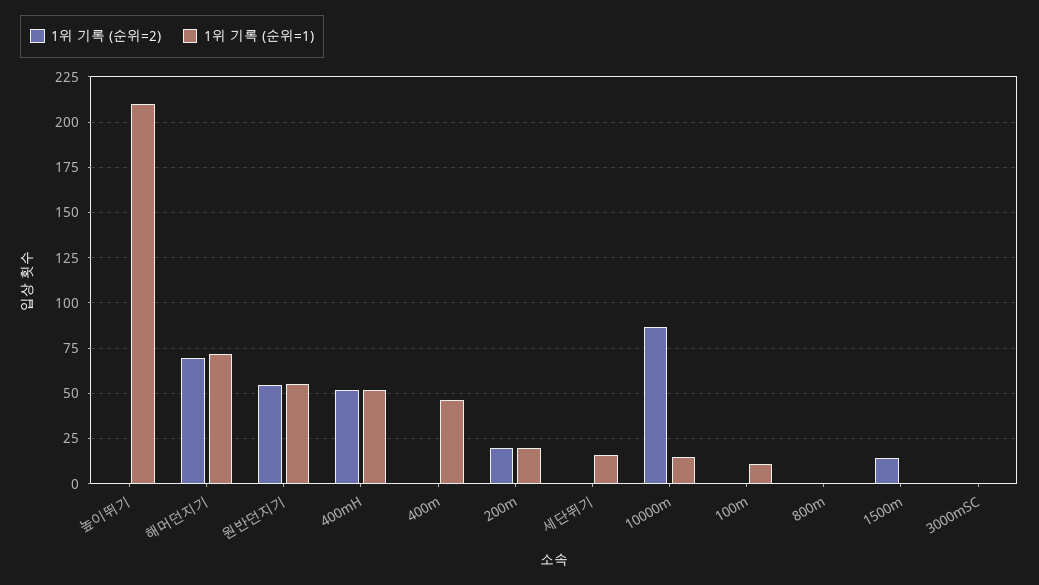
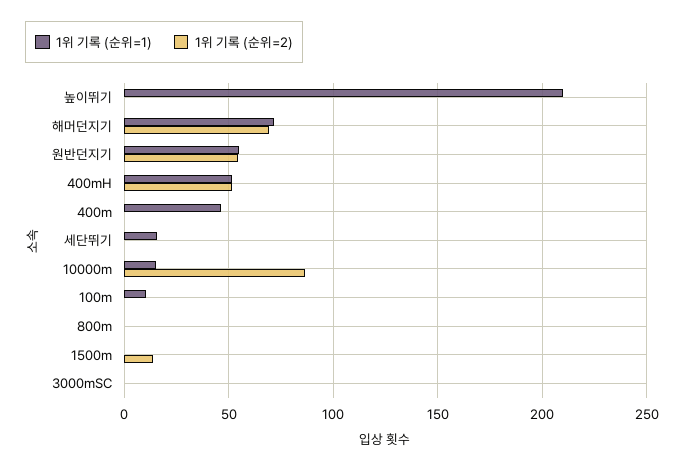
1위 기록 (순위=2), 200m: 20 -> none
1위 기록 (순위=1), 200m: 20 -> none

